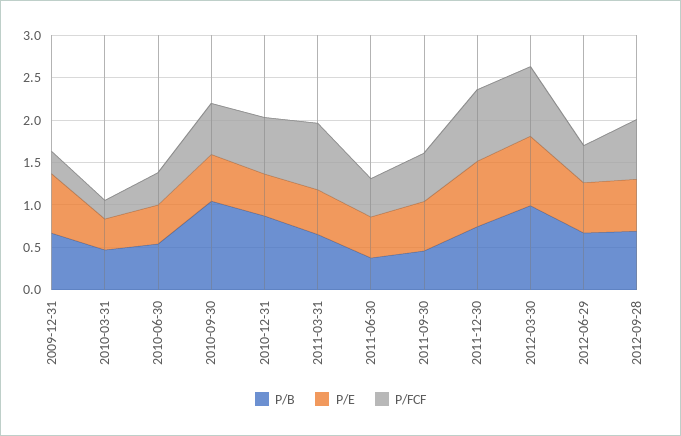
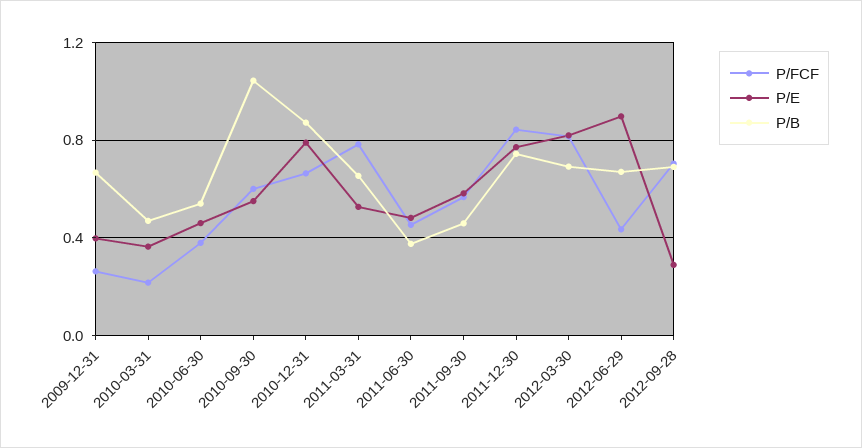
P/E, 2009-12-31: 0.7 -> 0.4
P/E, 2010-12-31: 0.5 -> 0.8
P/B, 2012-03-30: 1 -> 0.7
P/E, 2012-06-29: 0.6 -> 0.9
P/E, 2012-09-28: 0.6 -> 0.3

